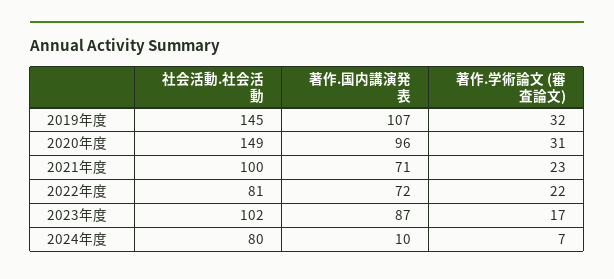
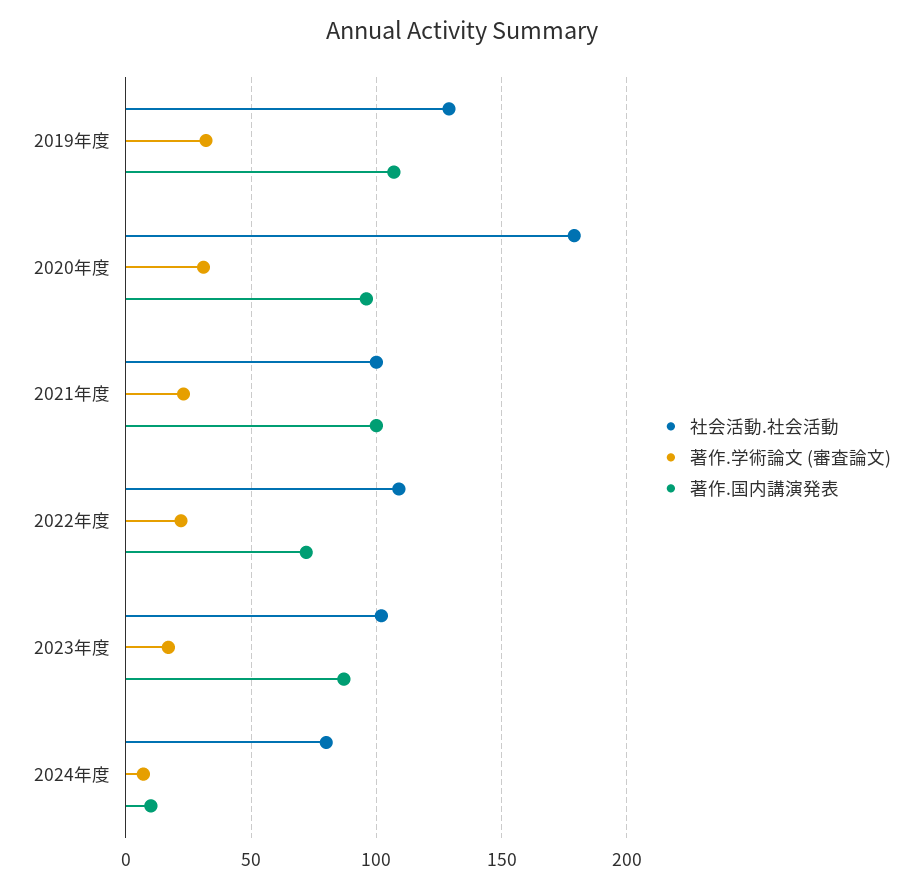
社会活動.社会活動, 2019年度: 145 -> 130
社会活動.社会活動, 2020年度: 149 -> 180
著作.国内講演発表, 2021年度: 71 -> 100
社会活動.社会活動, 2022年度: 81 -> 110

